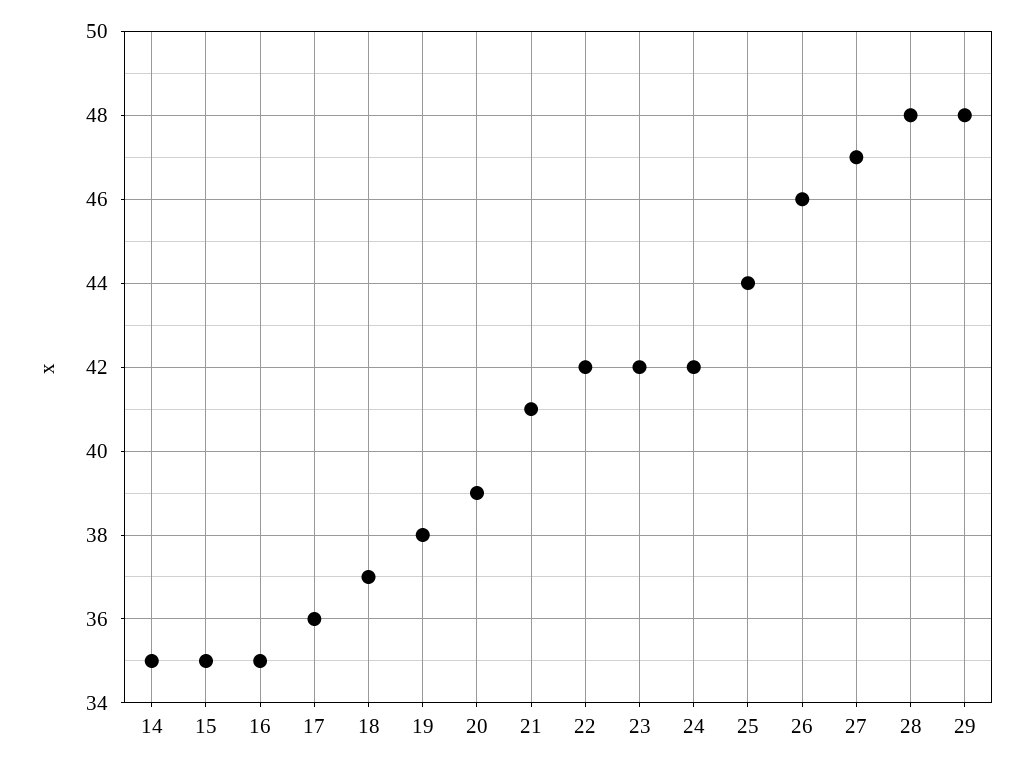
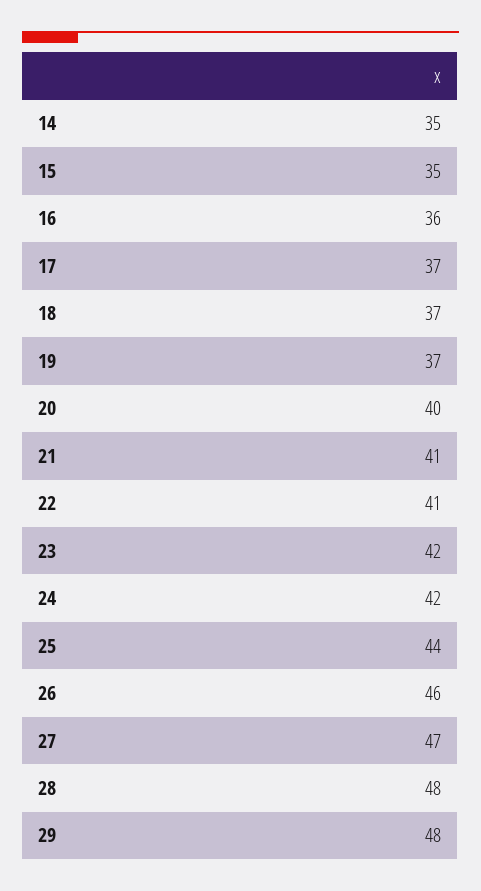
16: 35 -> 36
17: 36 -> 37
19: 38 -> 37
20: 39 -> 40
22: 42 -> 41

